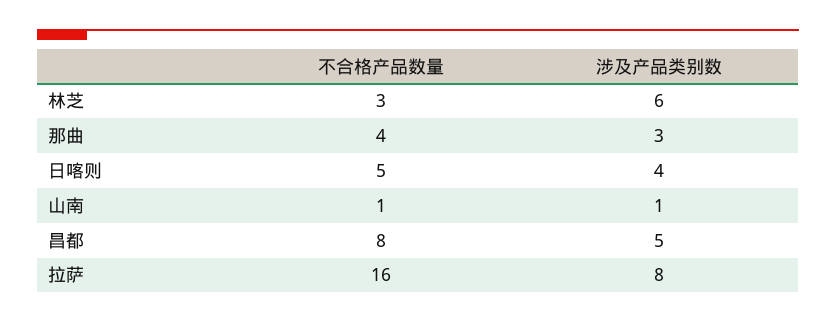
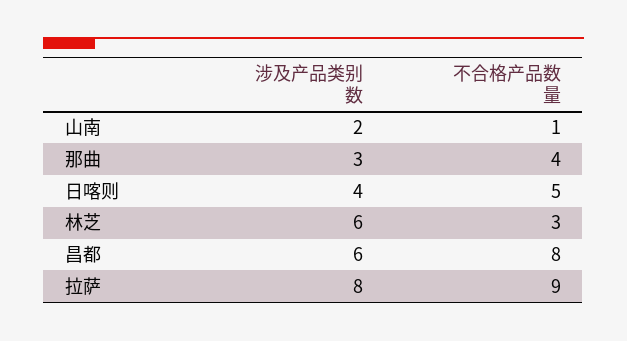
涉及产品类别数, 山南: 1 -> 2
涉及产品类别数, 昌都: 5 -> 6
不合格产品数量, 拉萨: 16 -> 9

